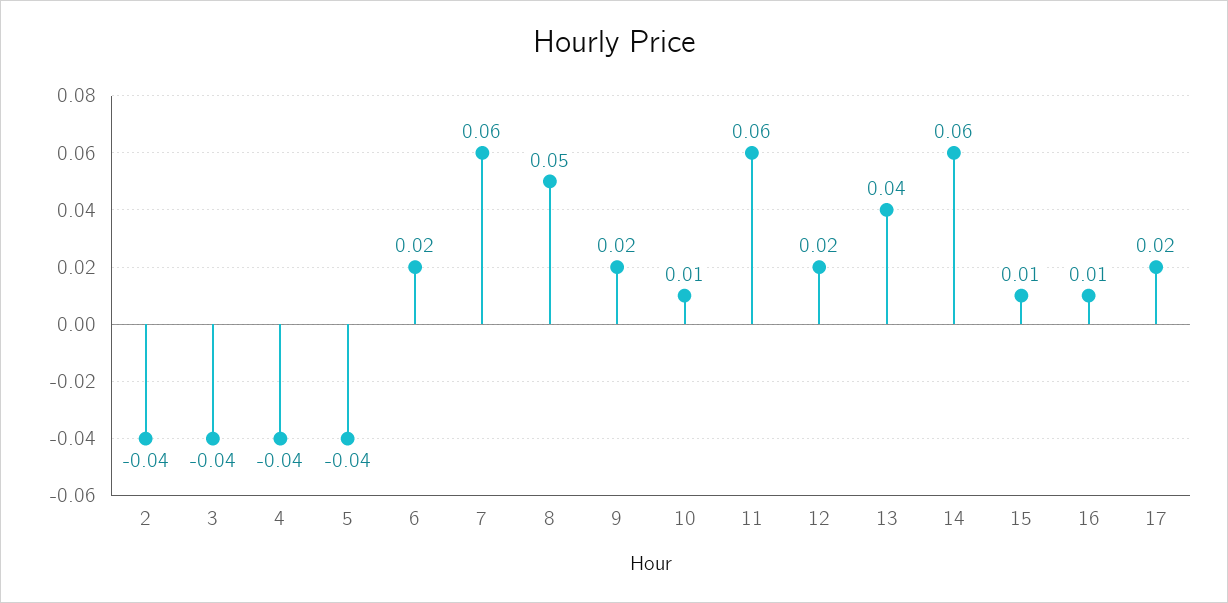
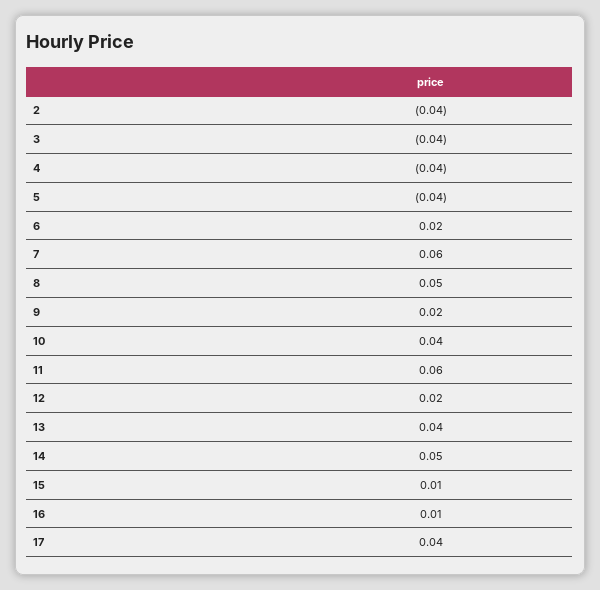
10: 0.01 -> 0.04
14: 0.06 -> 0.05
17: 0.02 -> 0.04

